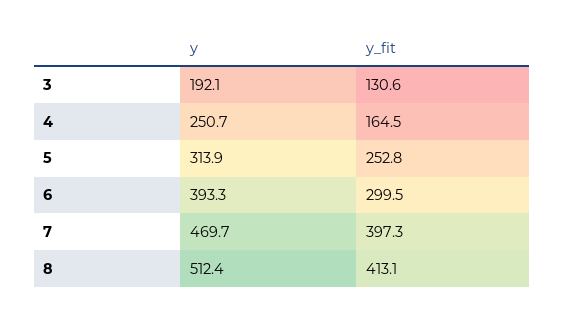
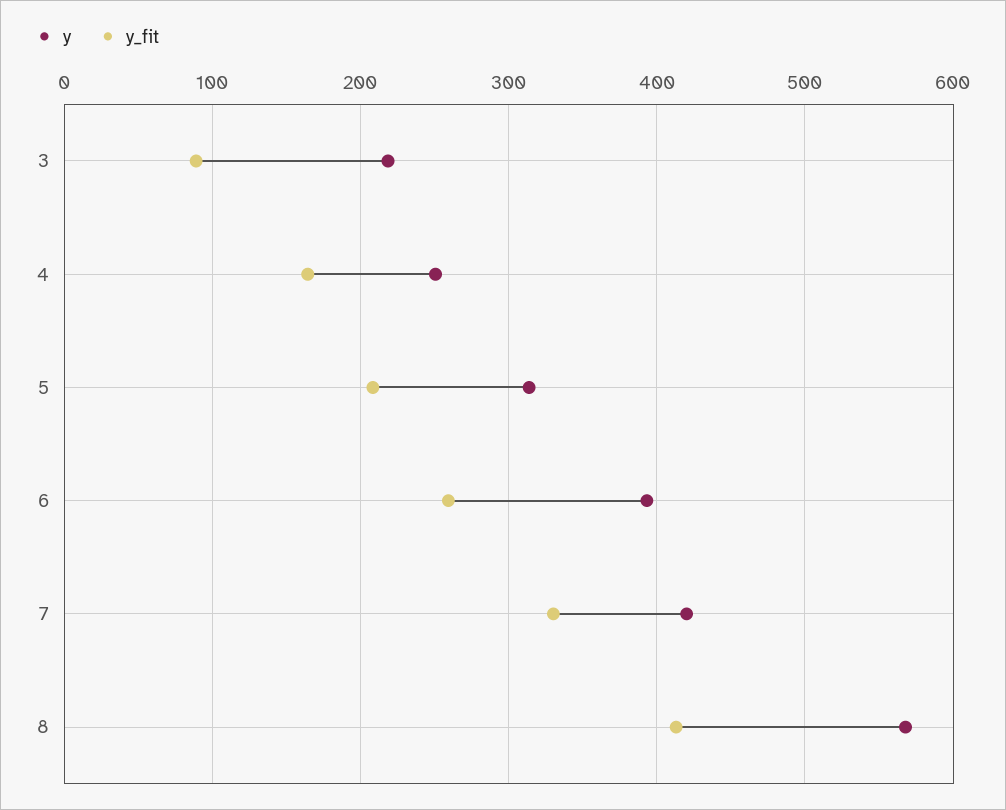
y, 3: 192.1 -> 220
y_fit, 3: 130.6 -> 90
y_fit, 5: 252.8 -> 210
y_fit, 6: 299.5 -> 260
y, 7: 469.7 -> 420
y_fit, 7: 397.3 -> 330
y, 8: 512.4 -> 570

